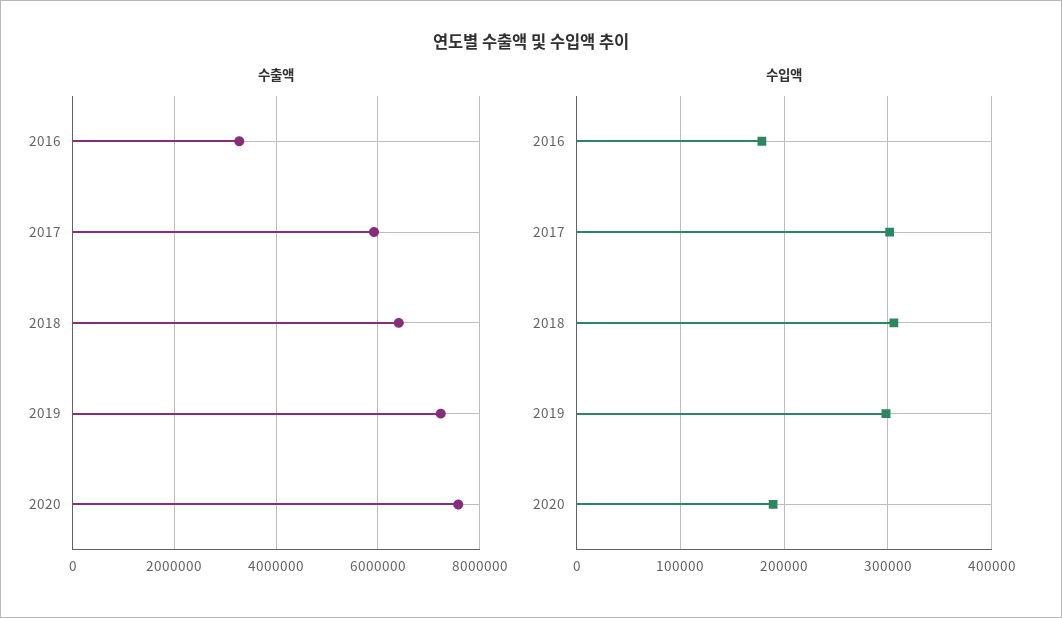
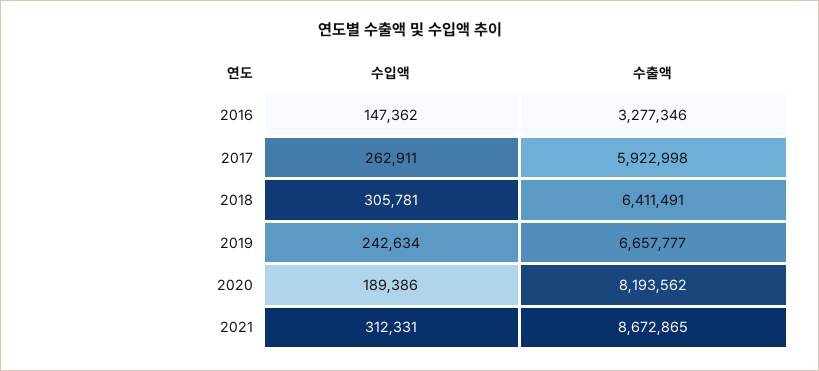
수출액, 2019: 7200000 -> 6657777
수출액, 2020: 7600000 -> 8193562
수입액, 2016: 180000 -> 147362
수입액, 2017: 300000 -> 262911
수입액, 2019: 300000 -> 242634
수입액, 2021: none -> 312331
수출액, 2021: none -> 8672865

